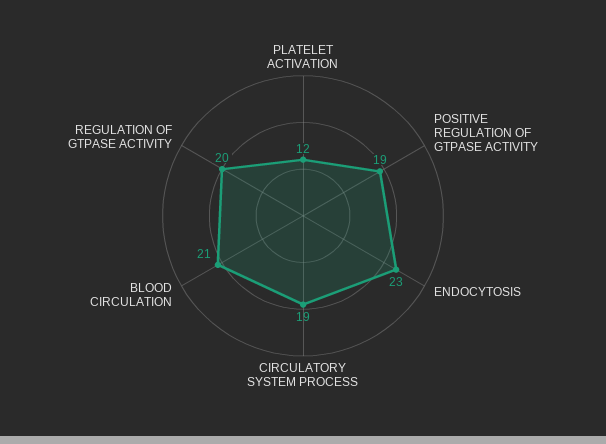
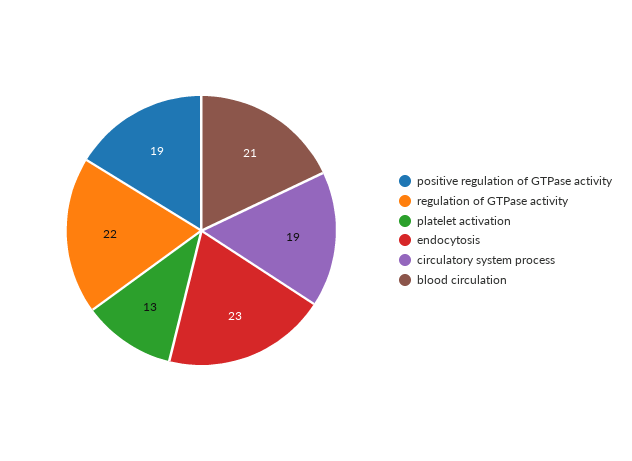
PLATELET ACTIVATION: 12 -> 13
REGULATION OF GTPASE ACTIVITY: 20 -> 22

